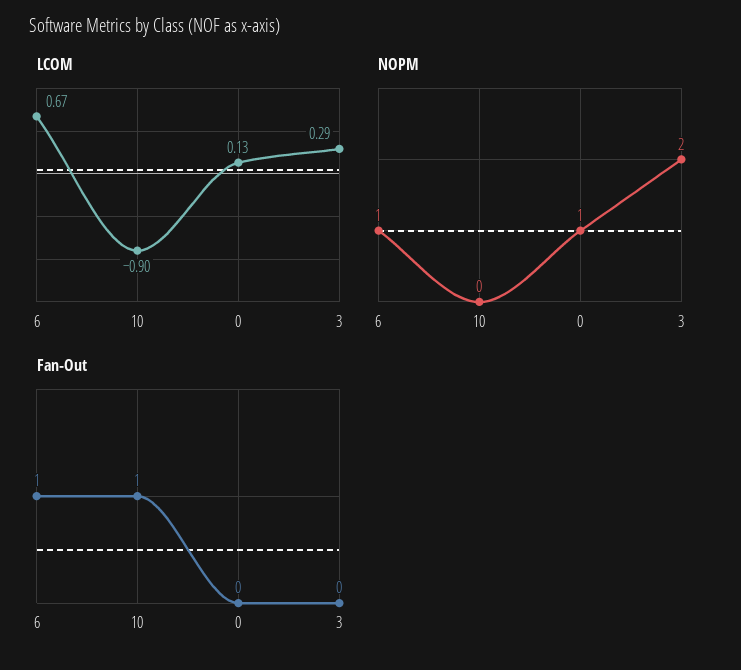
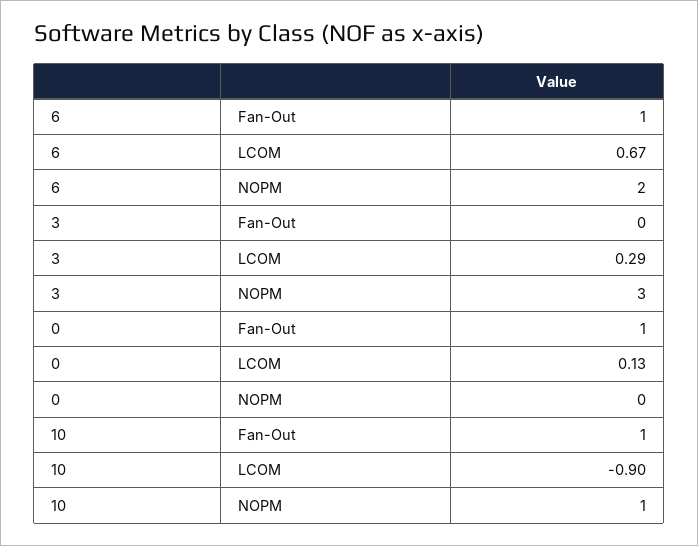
NOPM, 6: 1 -> 2
NOPM, 10: 0 -> 1
NOPM, 0: 1 -> 0
NOPM, 3: 2 -> 3
Fan-Out, 0: 0 -> 1

